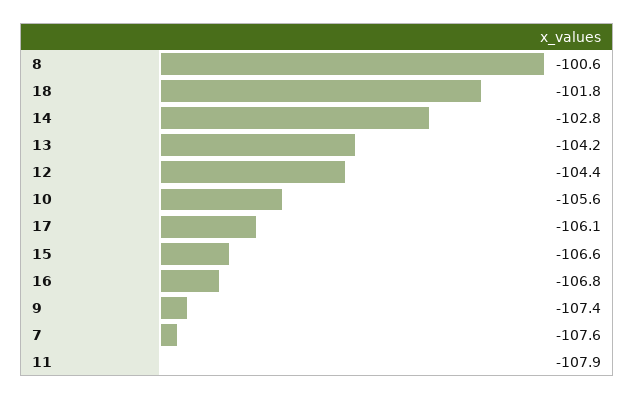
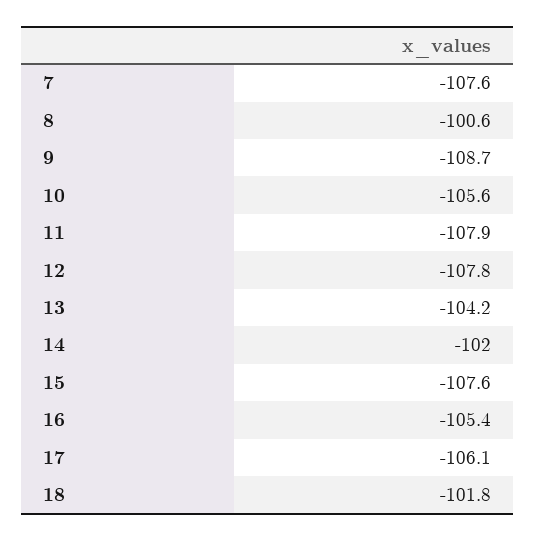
14: -102.8 -> -102
12: -104.4 -> -107.8
15: -106.6 -> -107.6
16: -106.8 -> -105.4
9: -107.4 -> -108.7

